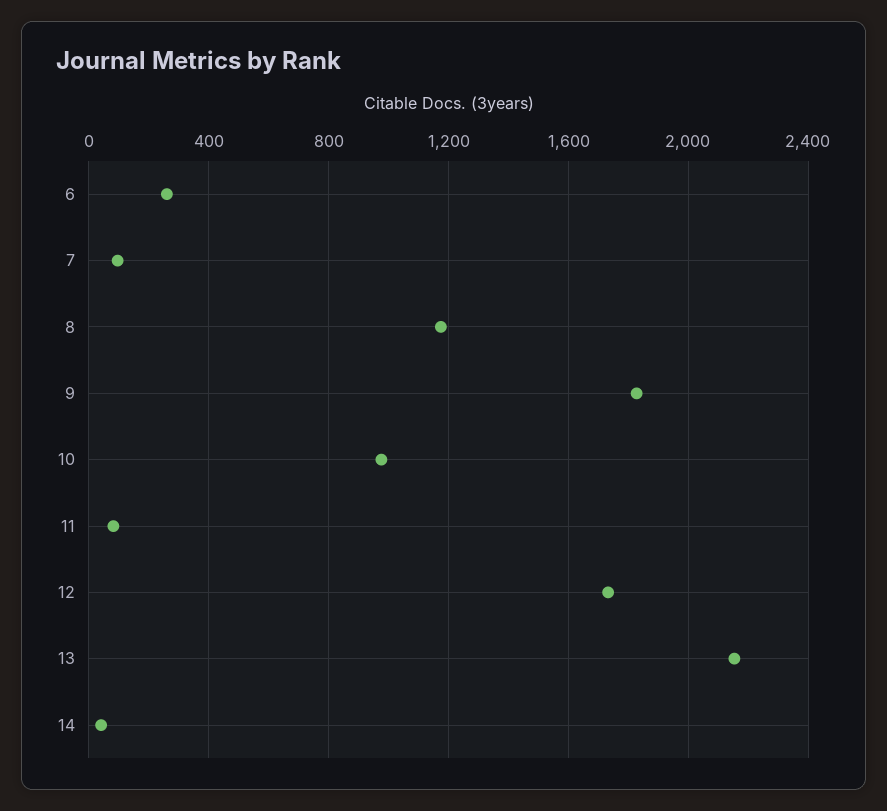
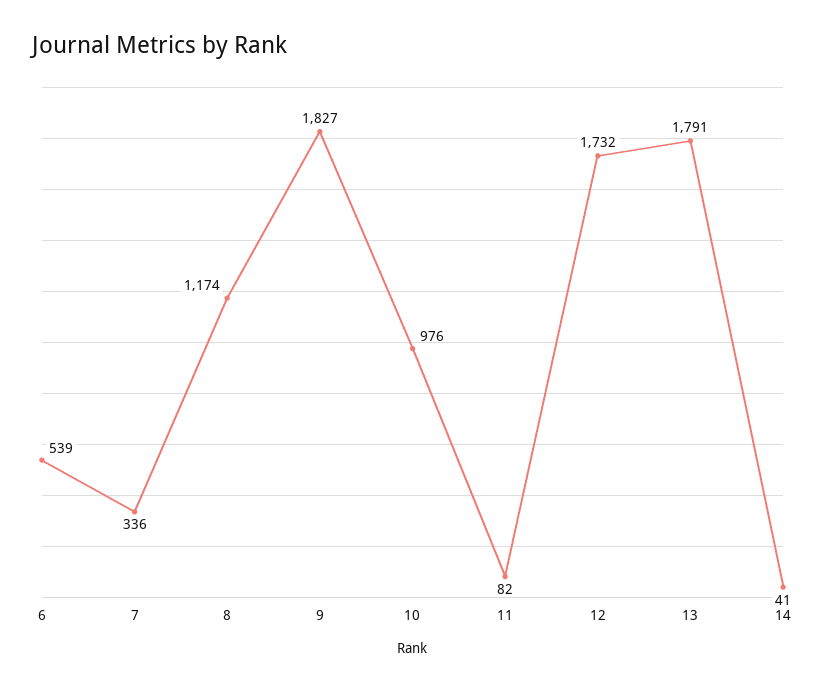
6: 250 -> 539
7: 100 -> 336
13: 2150 -> 1791

